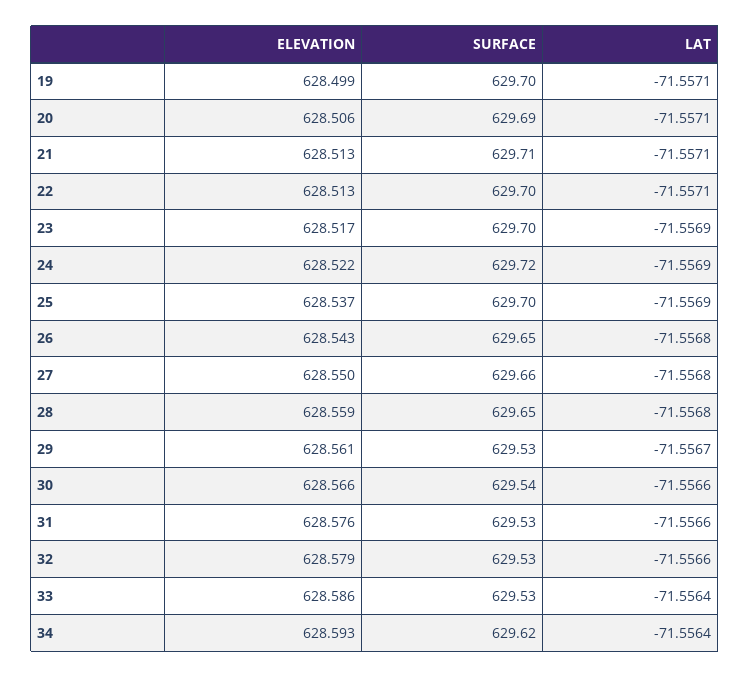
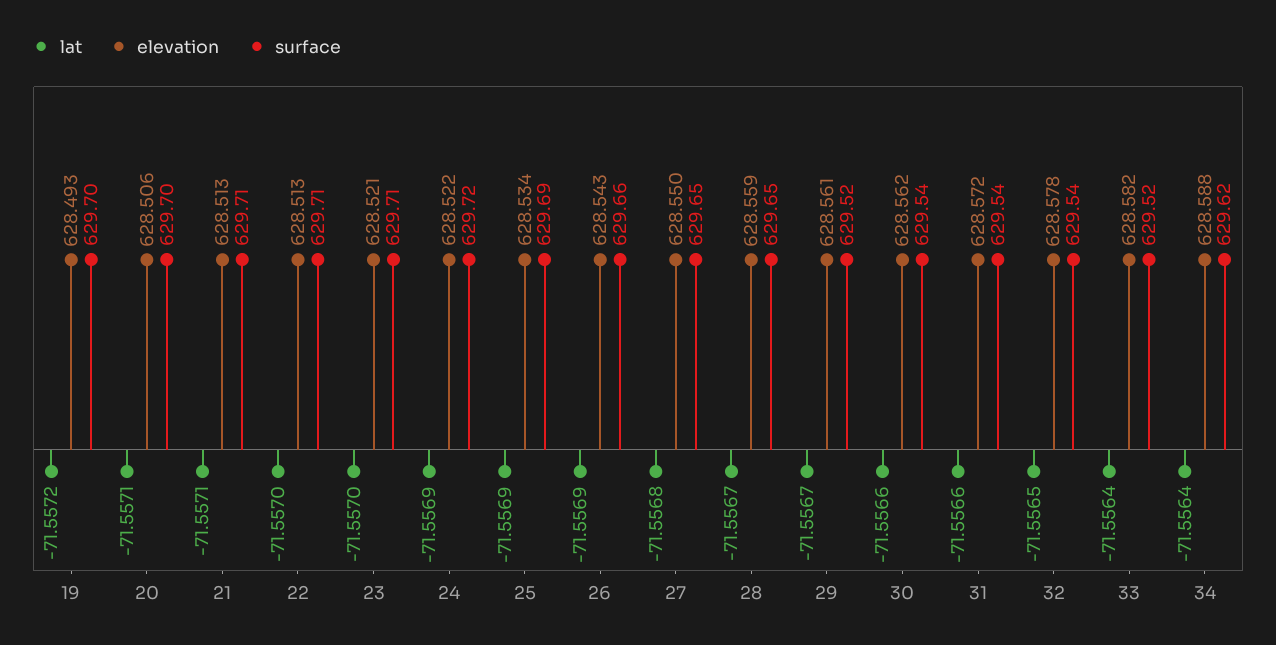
ELEVATION, 19: 628.499 -> 628.493
LAT, 19: -71.5571 -> -71.5572
SURFACE, 20: 629.69 -> 629.7
SURFACE, 22: 629.7 -> 629.71
LAT, 22: -71.5571 -> -71.557
ELEVATION, 23: 628.517 -> 628.521
SURFACE, 23: 629.7 -> 629.71
LAT, 23: -71.5569 -> -71.557
ELEVATION, 25: 628.537 -> 628.534
SURFACE, 25: 629.7 -> 629.69
SURFACE, 26: 629.65 -> 629.66
LAT, 26: -71.5568 -> -71.5569
SURFACE, 27: 629.66 -> 629.65
LAT, 28: -71.5568 -> -71.5567
SURFACE, 29: 629.53 -> 629.52
ELEVATION, 30: 628.566 -> 628.562
ELEVATION, 31: 628.576 -> 628.572
SURFACE, 31: 629.53 -> 629.54
ELEVATION, 32: 628.579 -> 628.578
SURFACE, 32: 629.53 -> 629.54
LAT, 32: -71.5566 -> -71.5565
ELEVATION, 33: 628.586 -> 628.582
SURFACE, 33: 629.53 -> 629.52
ELEVATION, 34: 628.593 -> 628.588

